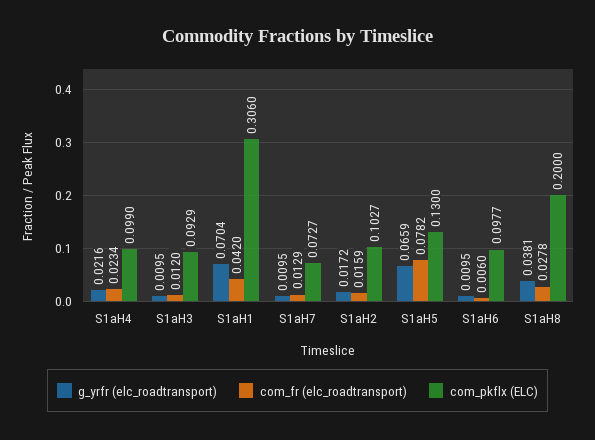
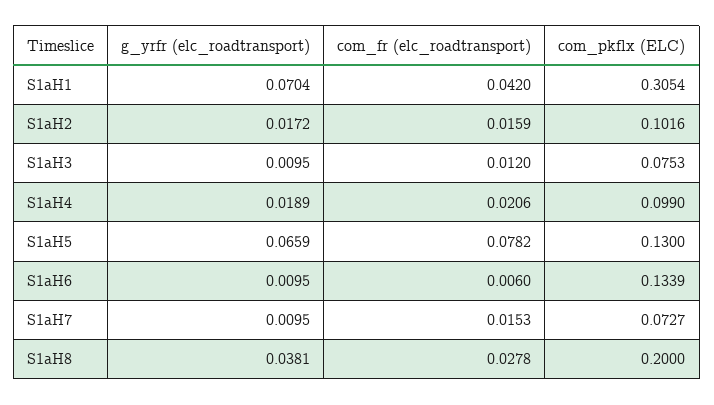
g_yrfr (elc_roadtransport), S1aH4: 0.0216 -> 0.0189
com_fr (elc_roadtransport), S1aH4: 0.0234 -> 0.0206
com_pkflx (ELC), S1aH3: 0.0929 -> 0.0753
com_pkflx (ELC), S1aH1: 0.306 -> 0.3054
com_fr (elc_roadtransport), S1aH7: 0.0129 -> 0.0153
com_pkflx (ELC), S1aH2: 0.1027 -> 0.1016
com_pkflx (ELC), S1aH6: 0.0977 -> 0.1339

